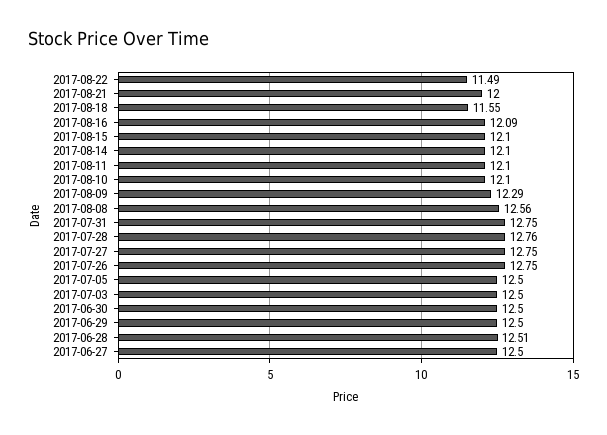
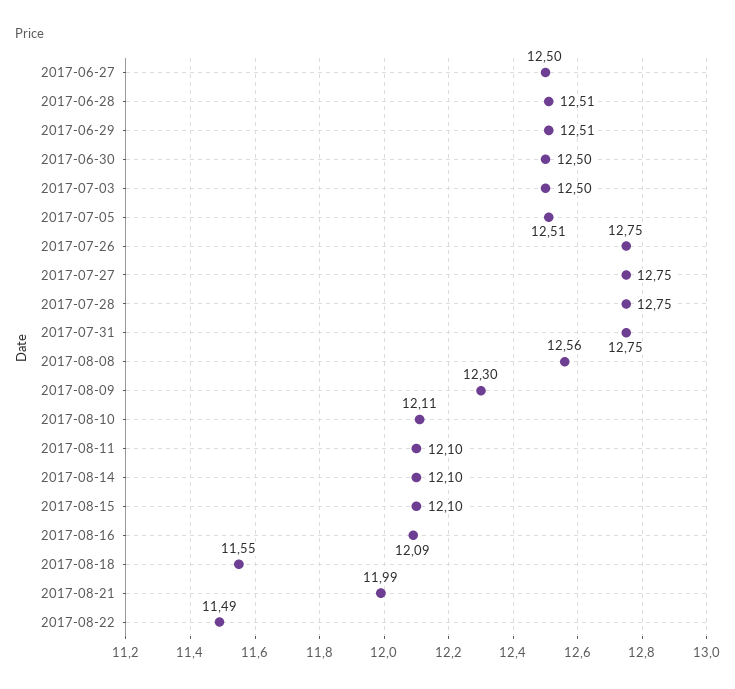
2017-08-21: 12 -> 11.99
2017-08-10: 12.1 -> 12.11
2017-08-09: 12.29 -> 12.3
2017-07-28: 12.76 -> 12.75
2017-07-05: 12.5 -> 12.51
2017-06-29: 12.5 -> 12.51

